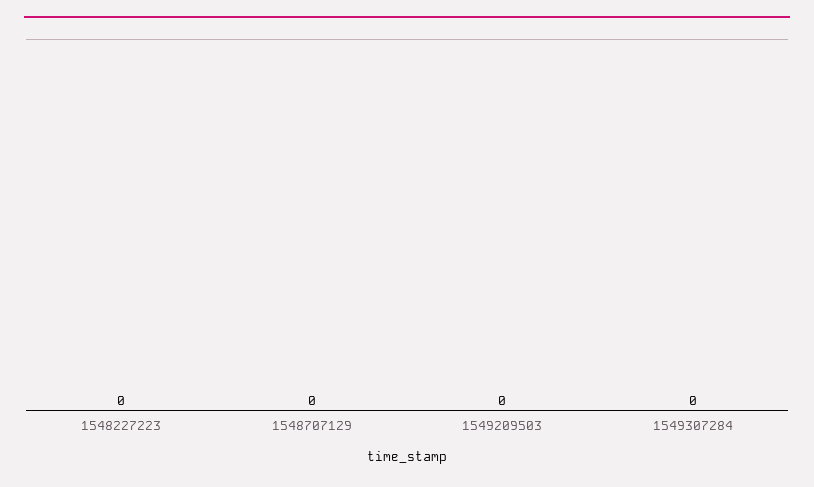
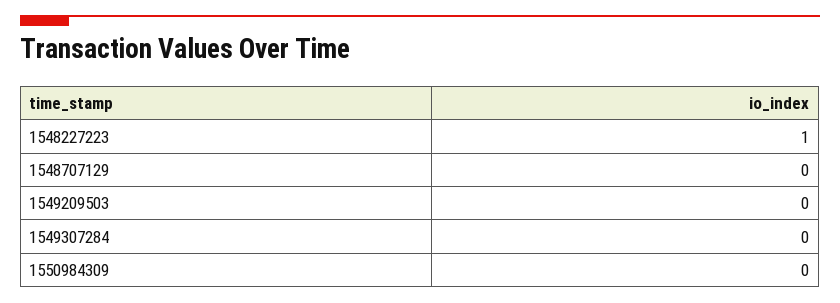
1548227223: 0 -> 1
1550984309: none -> 0

